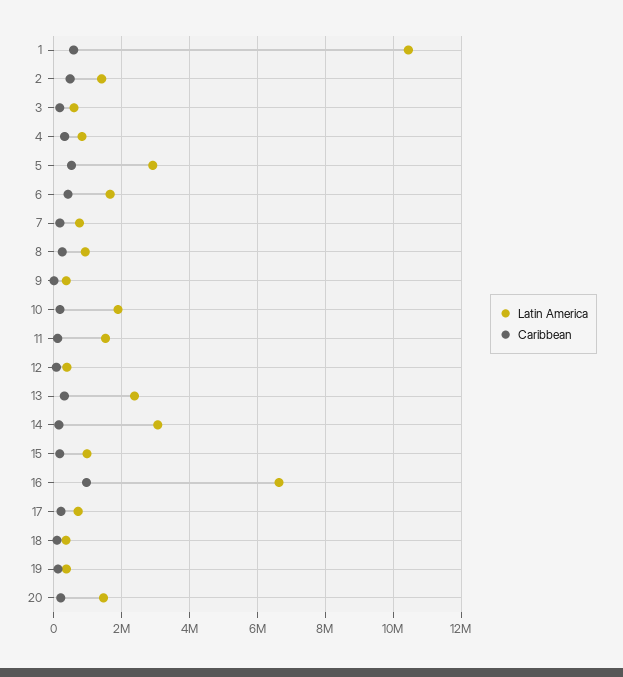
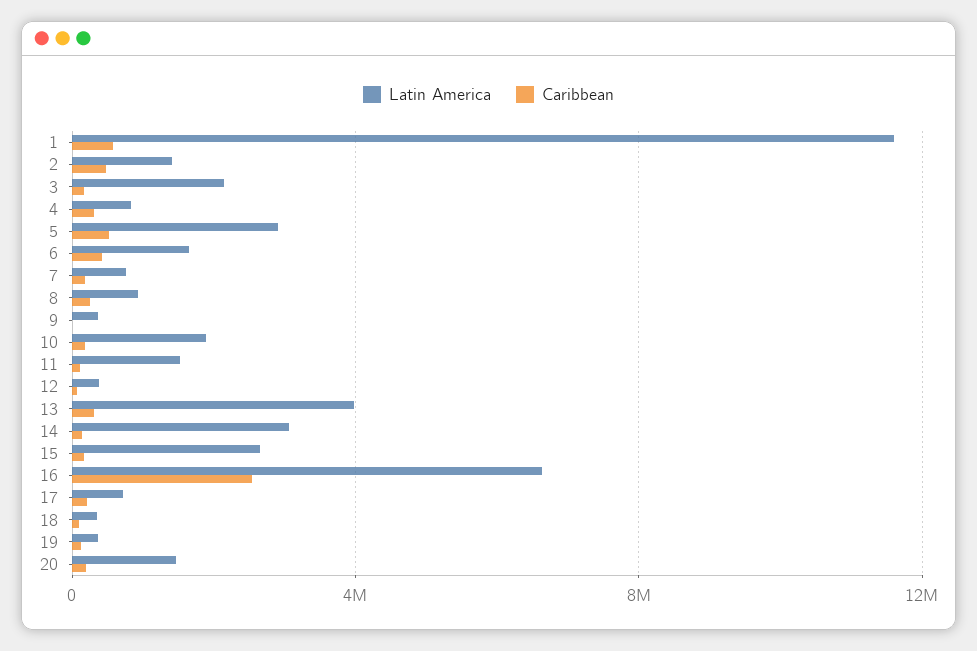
Latin America, 1: 10400000 -> 11500000
Latin America, 3: 600000 -> 2000000
Latin America, 13: 2400000 -> 4000000
Latin America, 15: 1000000 -> 2500000
Caribbean, 16: 1000000 -> 2500000

